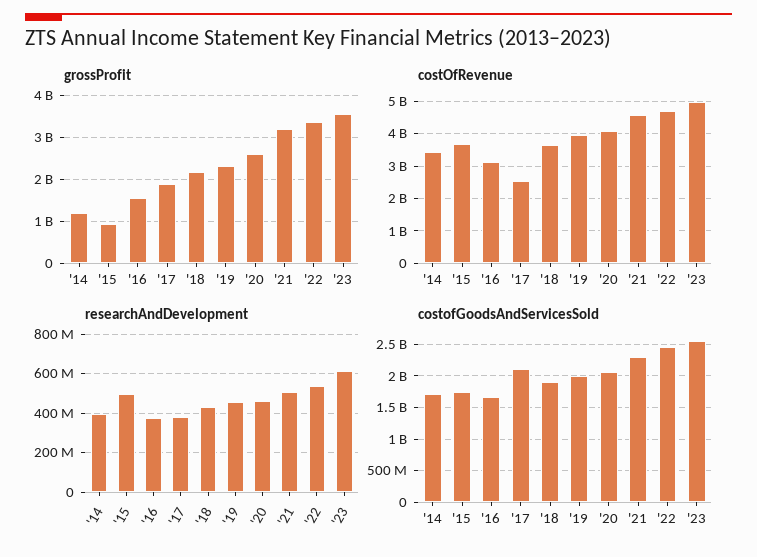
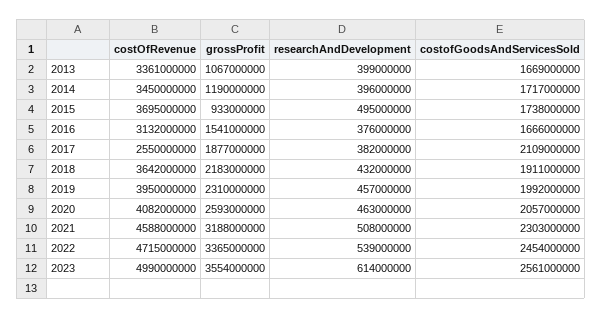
costOfRevenue, 2013: none -> 3361000000
grossProfit, 2013: none -> 1067000000
researchAndDevelopment, 2013: none -> 399000000
costofGoodsAndServicesSold, 2013: none -> 1669000000

